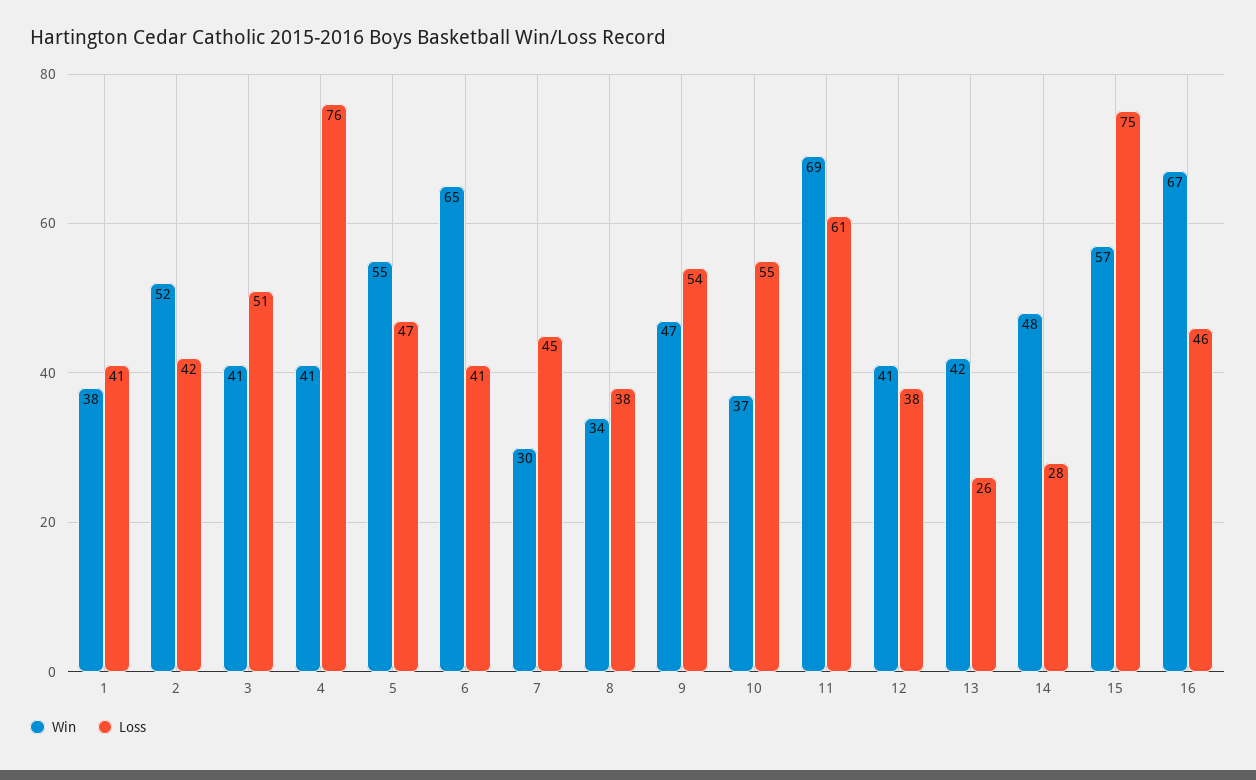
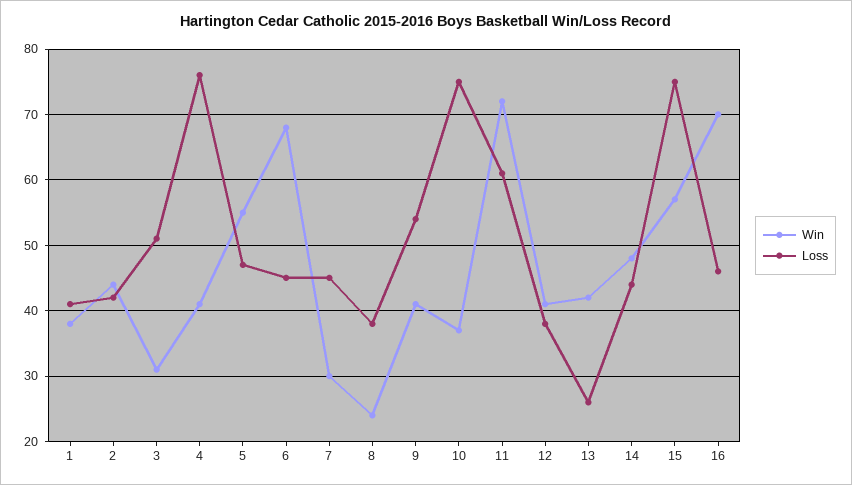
Win, 2: 52 -> 44
Win, 3: 41 -> 31
Win, 6: 65 -> 68
Loss, 6: 41 -> 45
Win, 8: 34 -> 24
Win, 9: 47 -> 41
Loss, 10: 55 -> 75
Win, 11: 69 -> 72
Loss, 14: 28 -> 44
Win, 16: 67 -> 70

